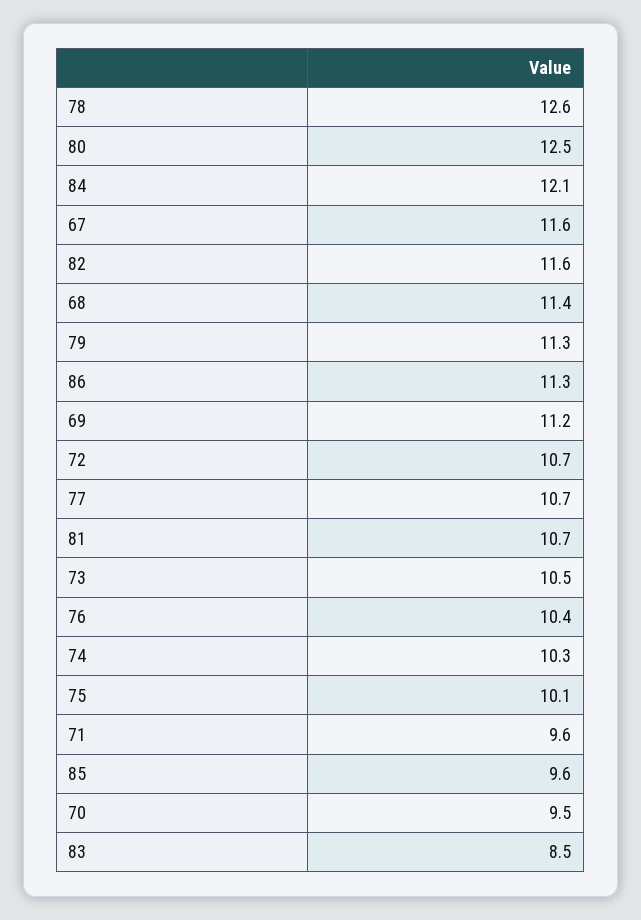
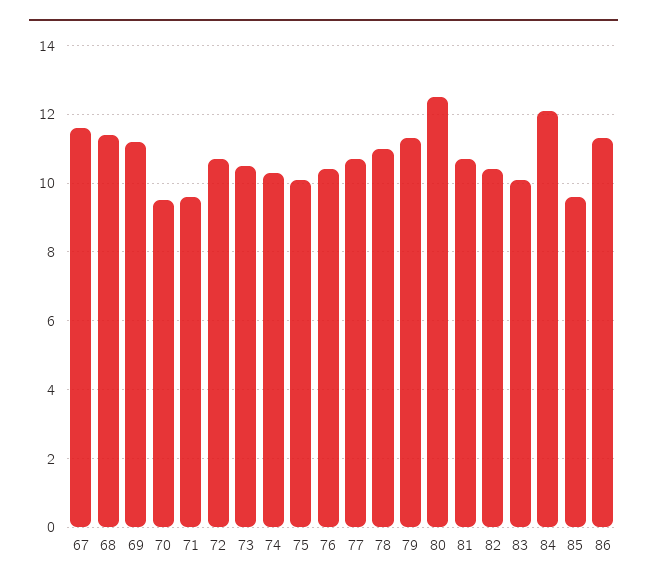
78: 12.6 -> 11
82: 11.6 -> 10.5
83: 8.5 -> 10

